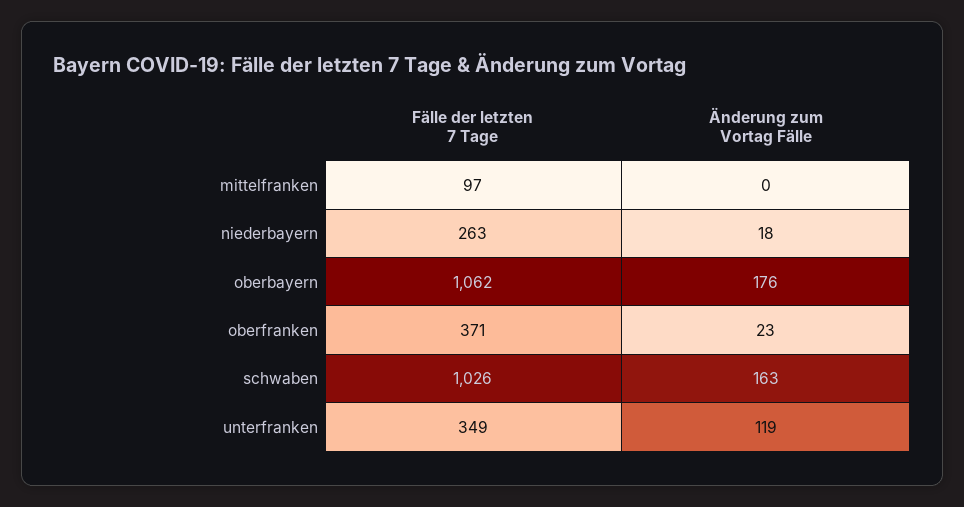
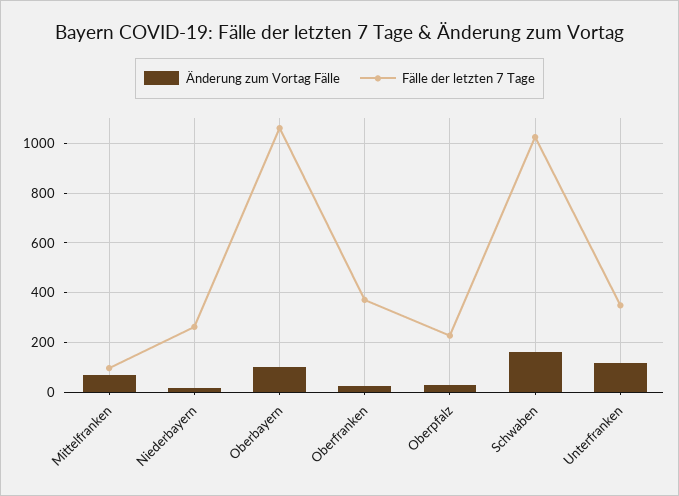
Änderung zum Vortag Fälle, mittelfranken: 0 -> 75
Änderung zum Vortag Fälle, oberbayern: 176 -> 100
Änderung zum Vortag Fälle, Oberpfalz: none -> 25
Fälle der letzten 7 Tage, Oberpfalz: none -> 225

